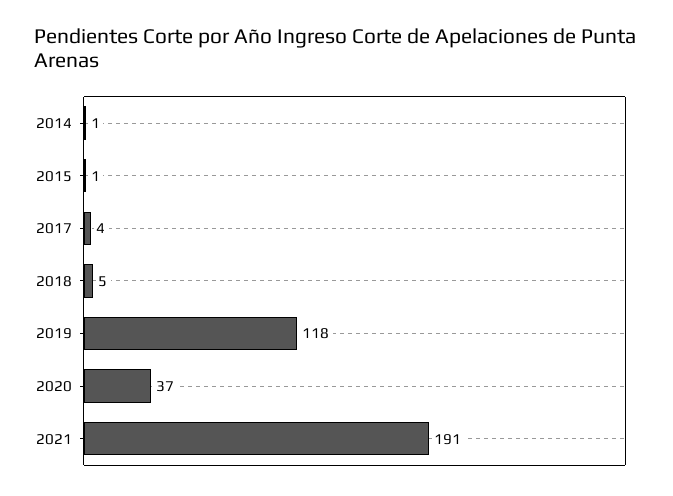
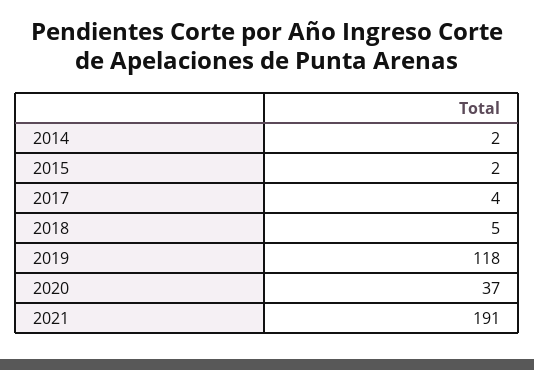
2014: 1 -> 2
2015: 1 -> 2

